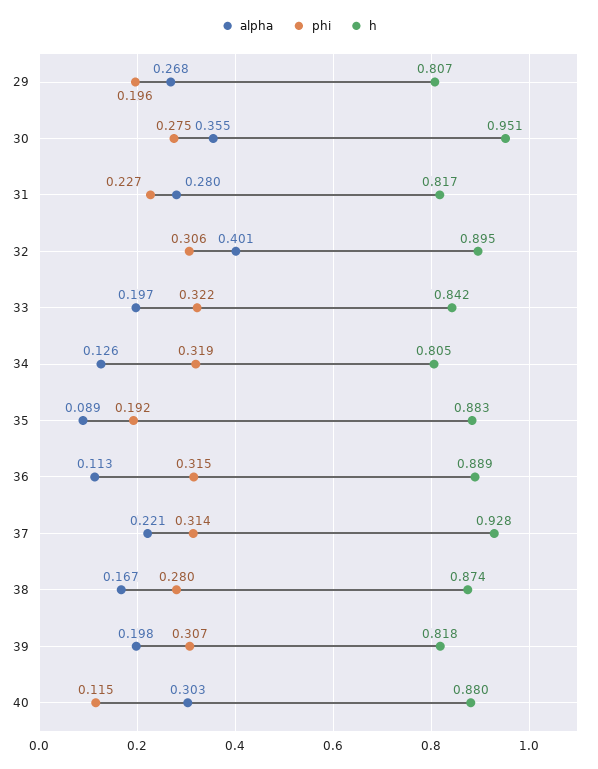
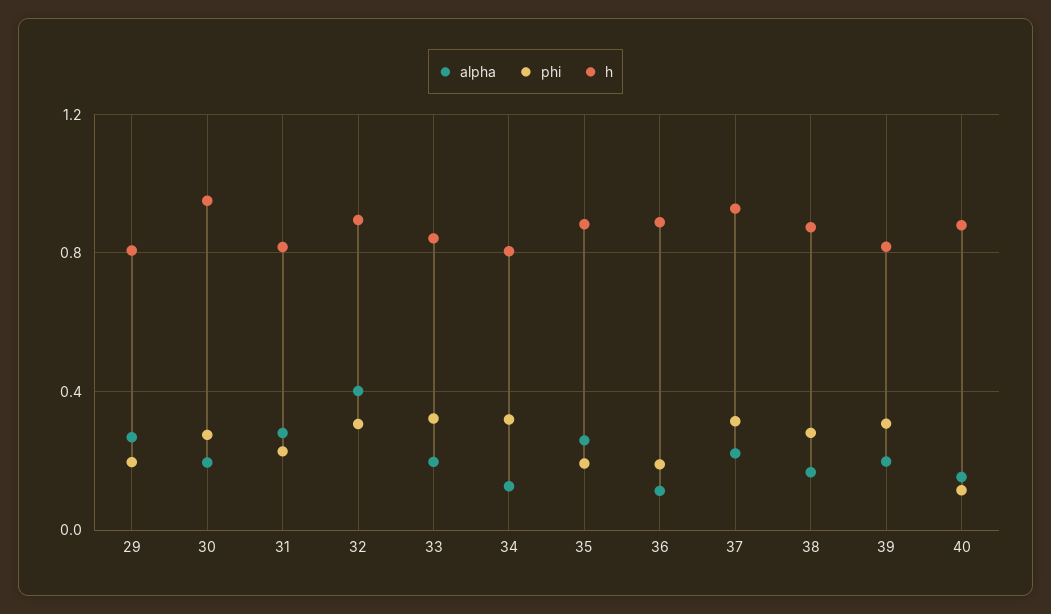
alpha, 30: 0.355 -> 0.2
alpha, 35: 0.089 -> 0.25
phi, 36: 0.315 -> 0.2
alpha, 40: 0.303 -> 0.15

